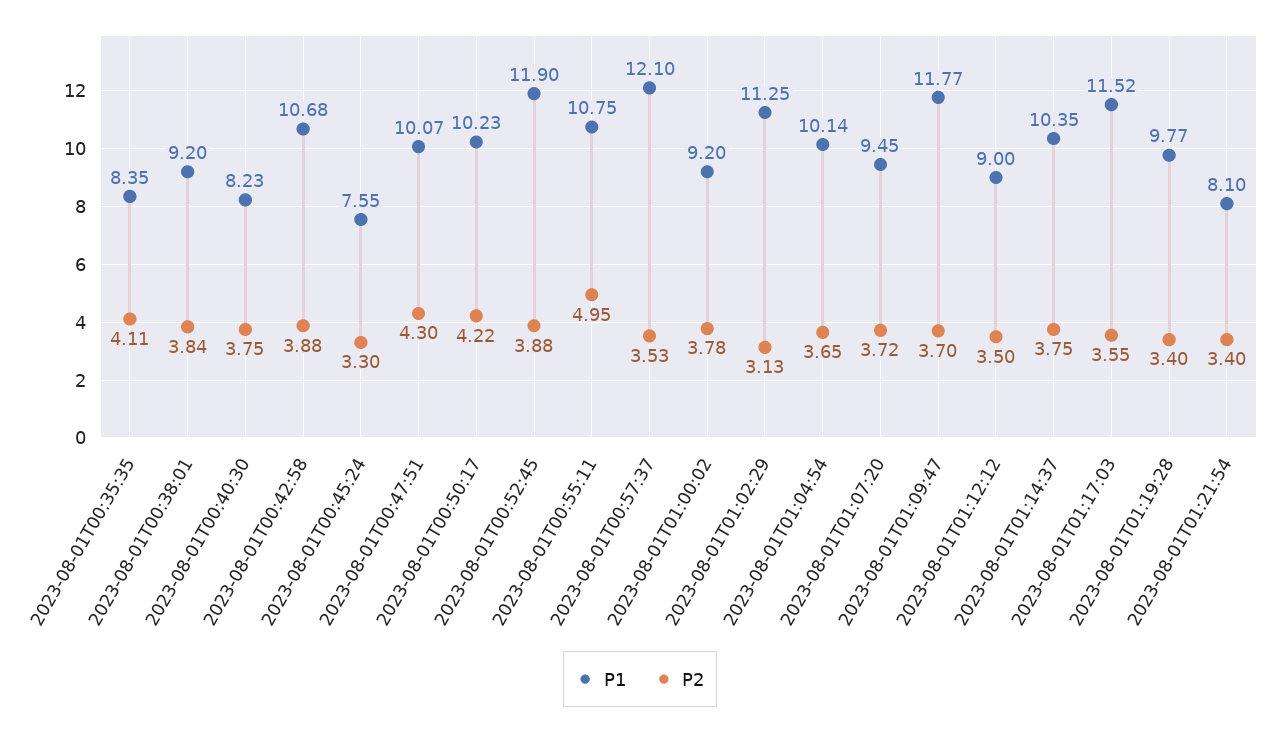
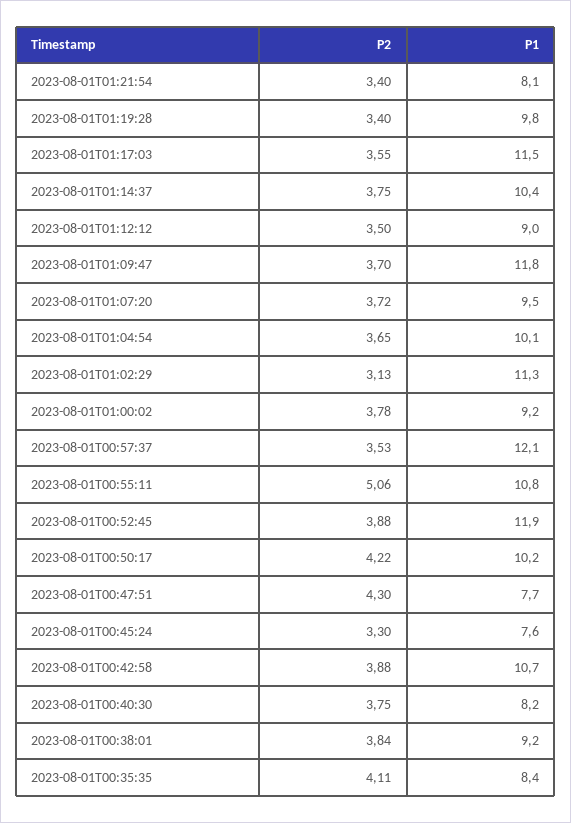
P1, 2023-08-01T00:47:51: 10.07 -> 7.7
P2, 2023-08-01T00:55:11: 4.95 -> 5.06

